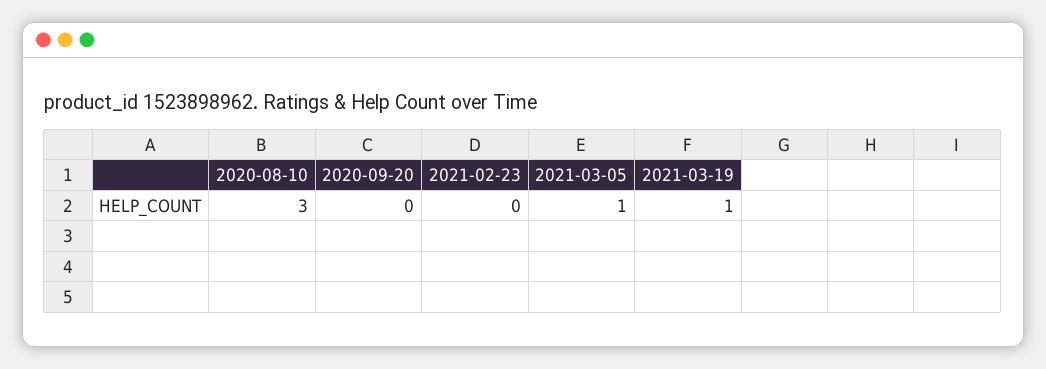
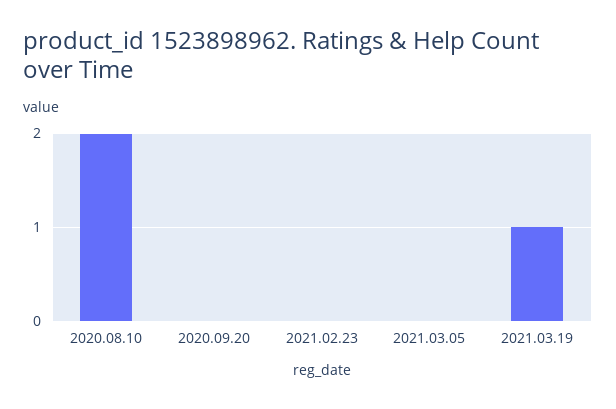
2020-08-10: 3 -> 2
2021-03-05: 1 -> 0

